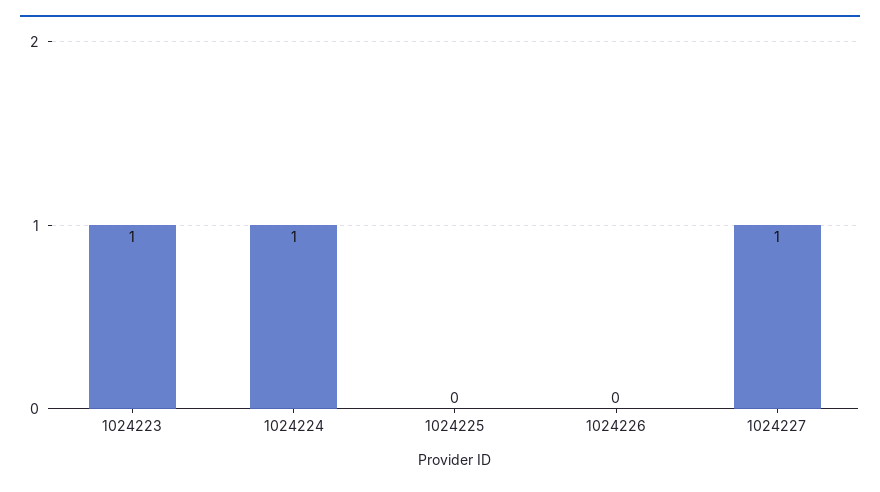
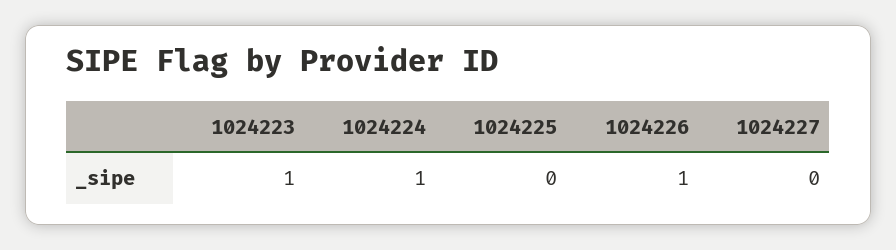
1024226: 0 -> 1
1024227: 1 -> 0

